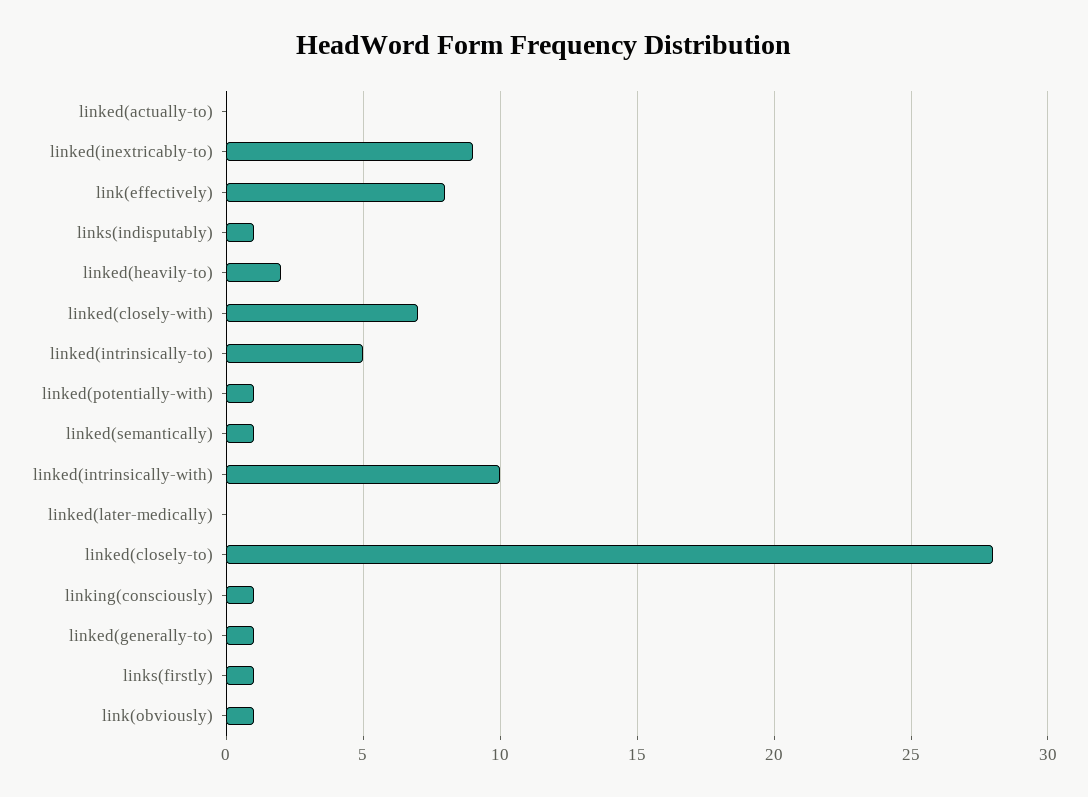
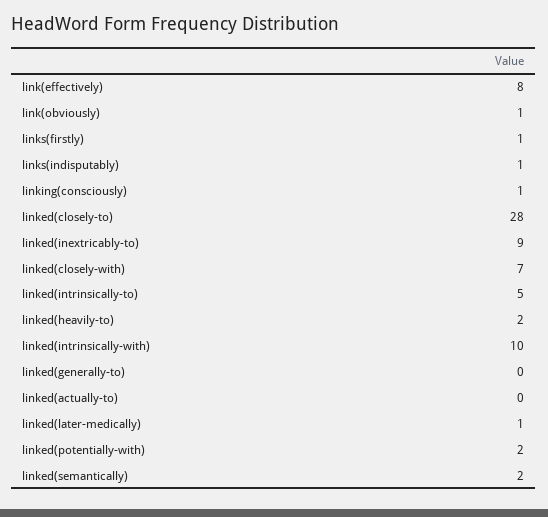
linked(potentially-with): 1 -> 2
linked(semantically): 1 -> 2
linked(later-medically): 0 -> 1
linked(generally-to): 1 -> 0

